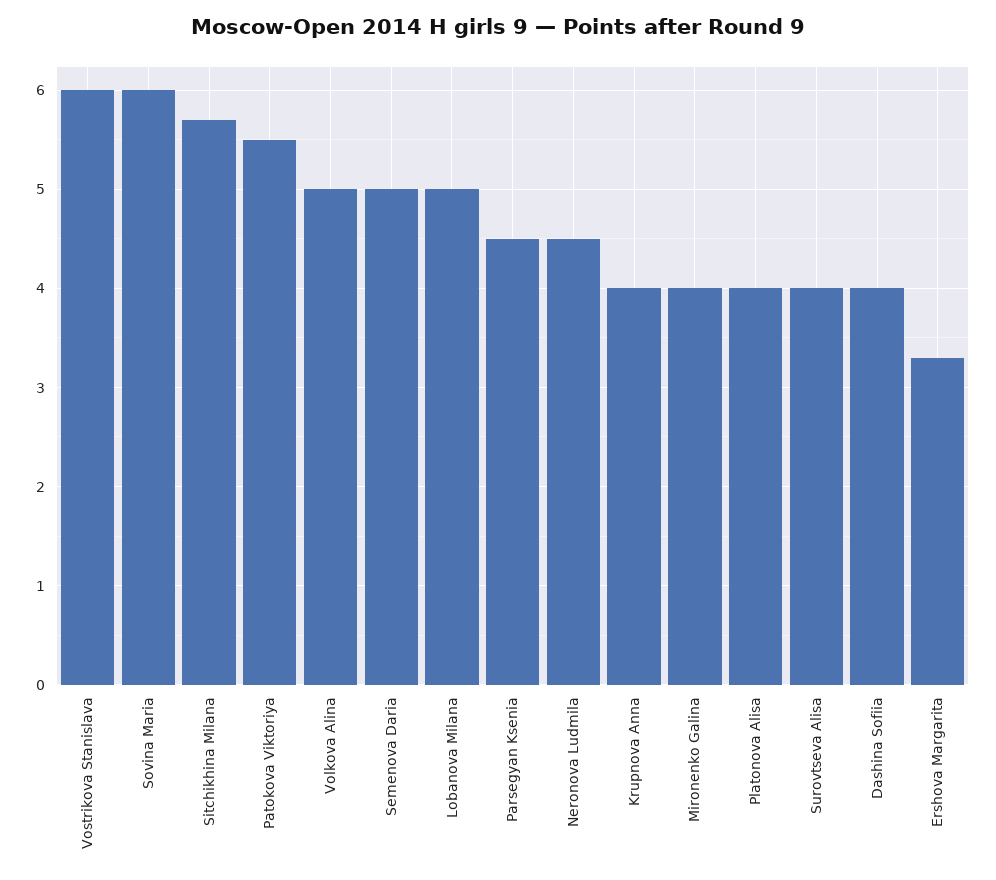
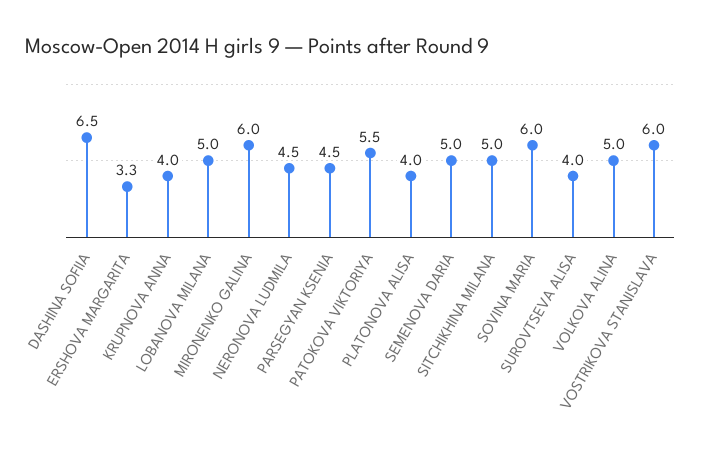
Sitchikhina Milana: 5.7 -> 5
Mironenko Galina: 4 -> 6
Dashina Sofiia: 4 -> 6.5

